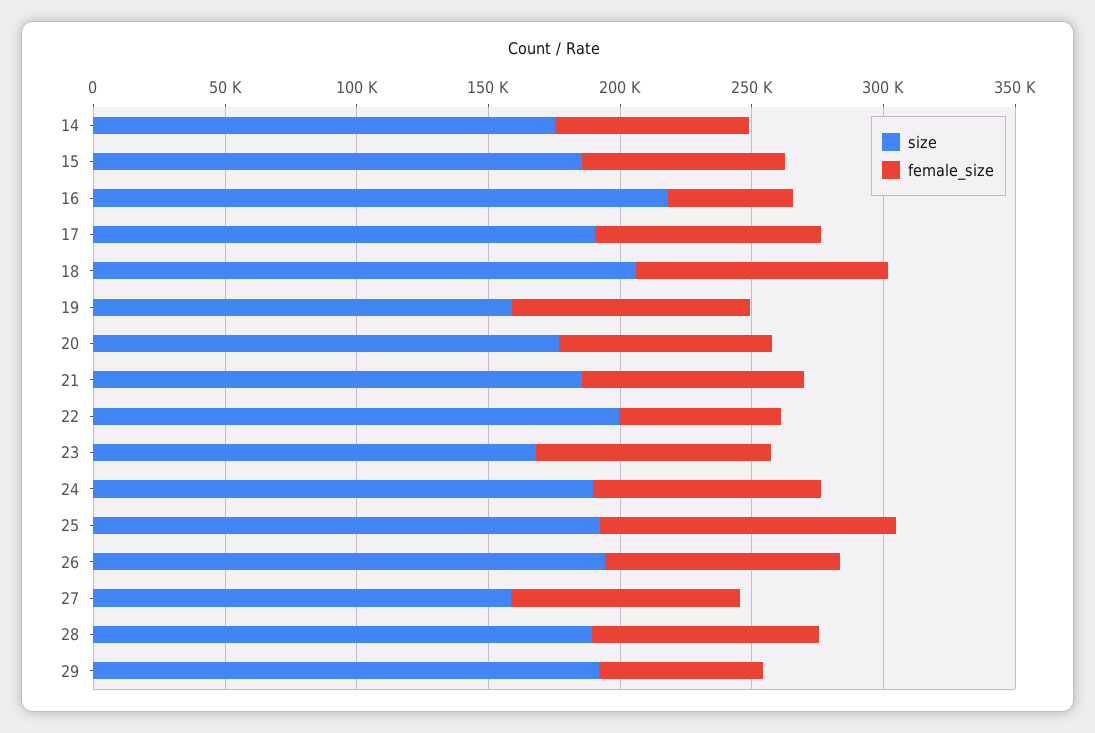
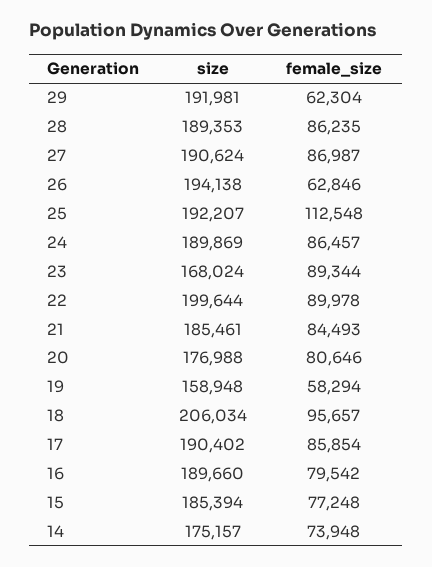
size, 16: 220000 -> 189660
female_size, 16: 50000 -> 79542
female_size, 19: 90000 -> 58294
female_size, 22: 60000 -> 89978
female_size, 26: 90000 -> 62846
size, 27: 160000 -> 190624

